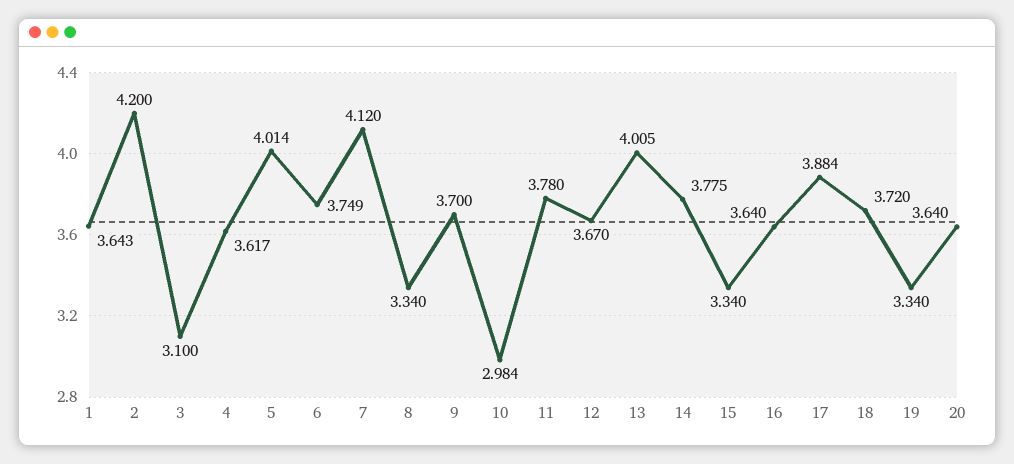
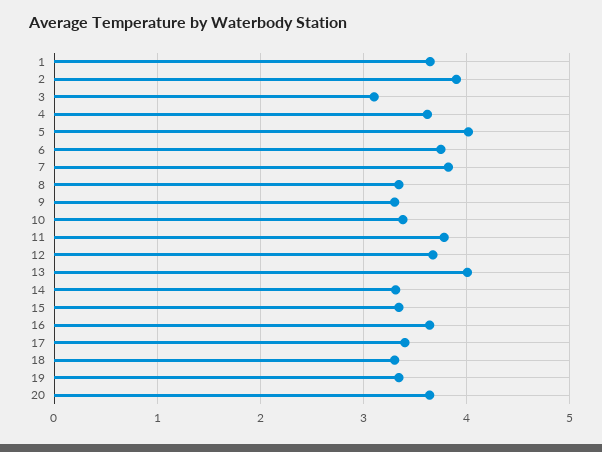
2: 4.2 -> 3.9
7: 4.12 -> 3.8
9: 3.7 -> 3.3
10: 2.984 -> 3.4
14: 3.775 -> 3.3
17: 3.884 -> 3.4
18: 3.72 -> 3.3

